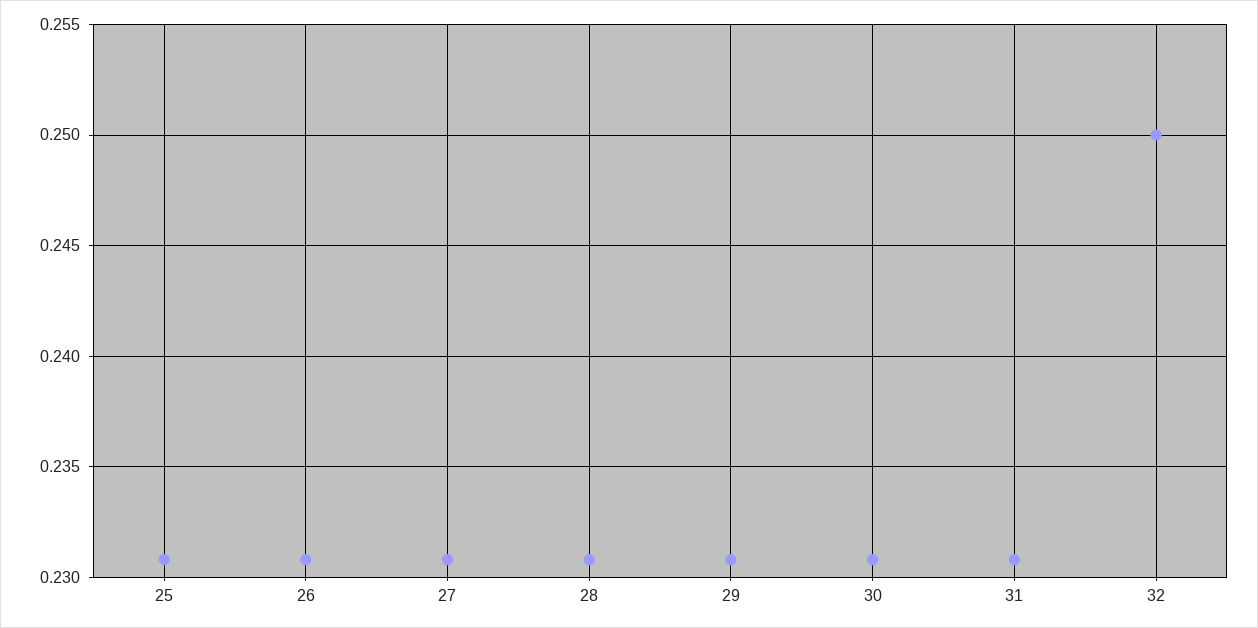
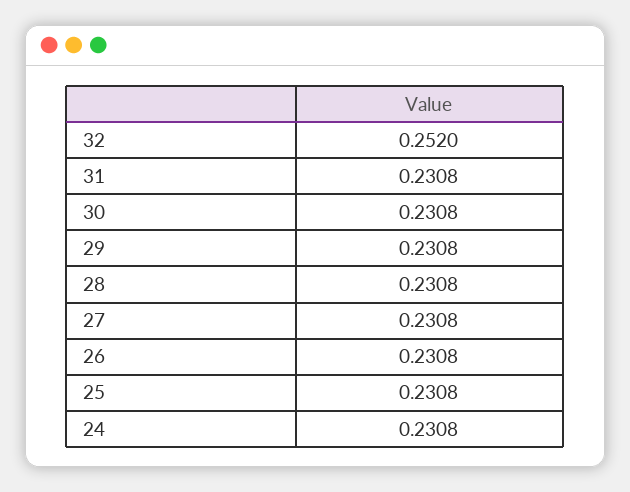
32: 0.25 -> 0.252
24: none -> 0.2308

